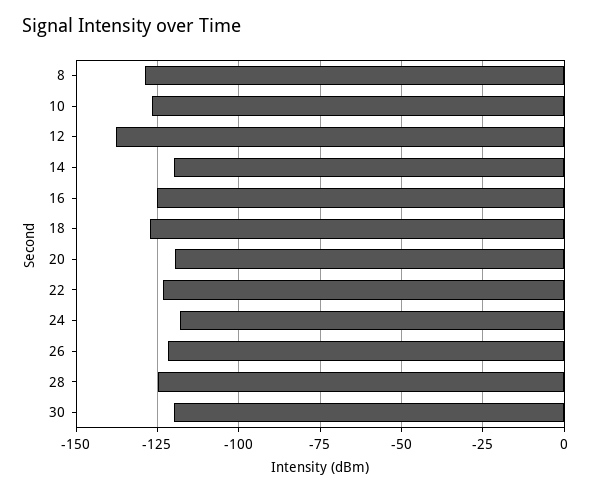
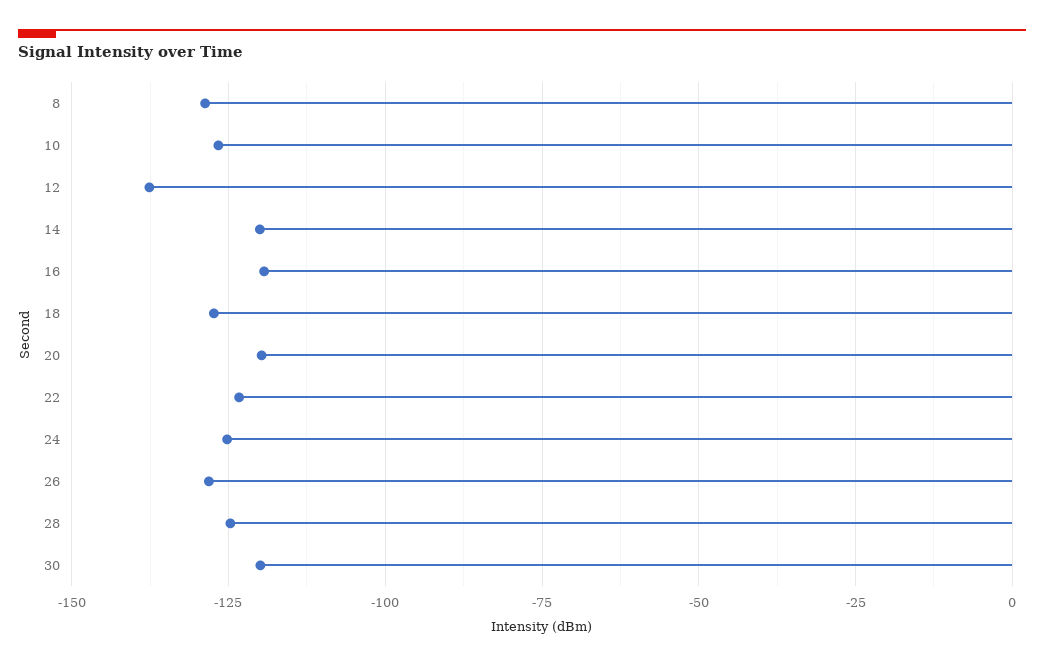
16: -125 -> -120
24: -117.5 -> -125
26: -122.5 -> -127.5

